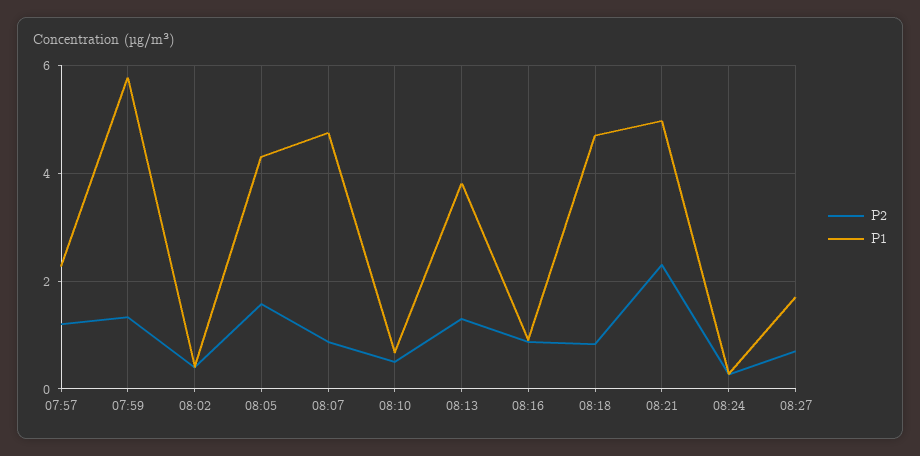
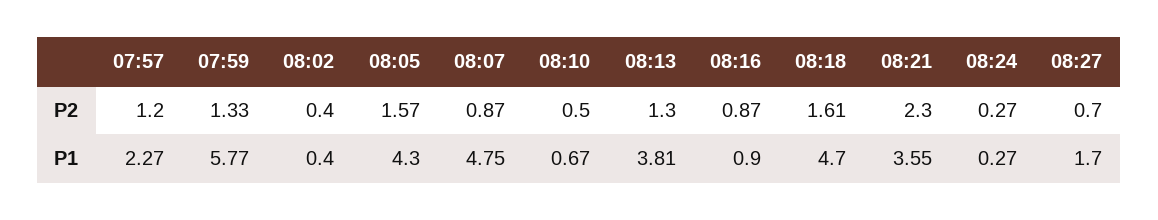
P2, 08:18: 0.8 -> 1.61
P1, 08:21: 5 -> 3.55

